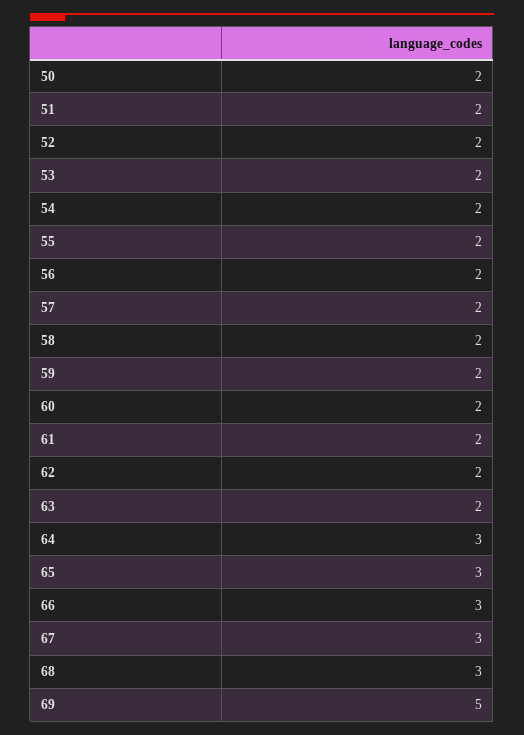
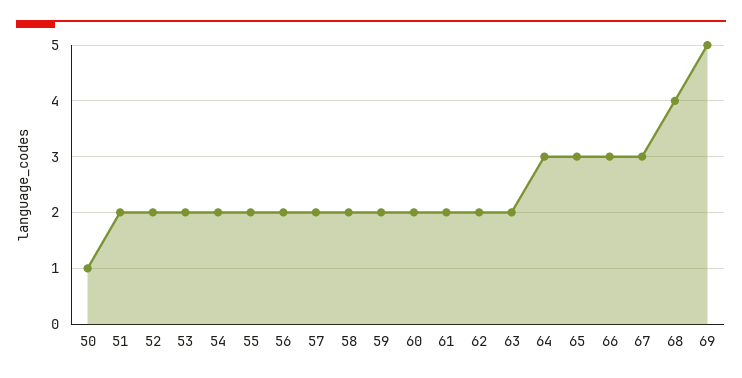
50: 2 -> 1
68: 3 -> 4

